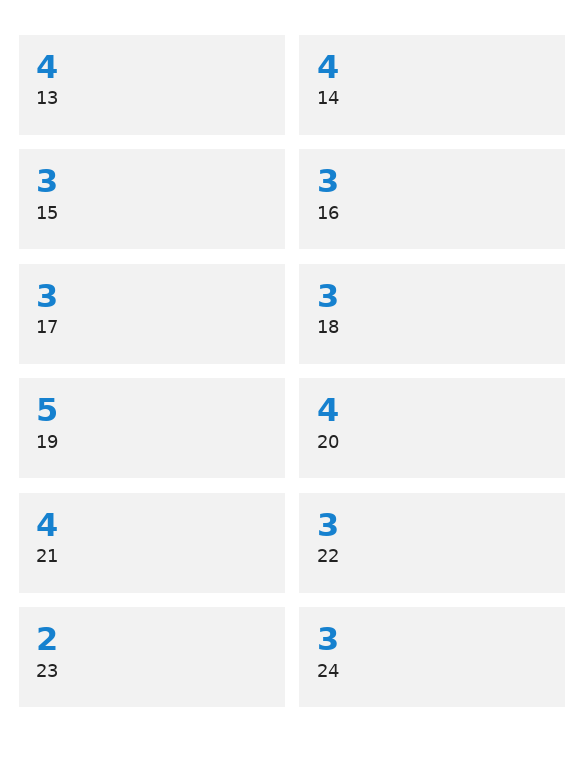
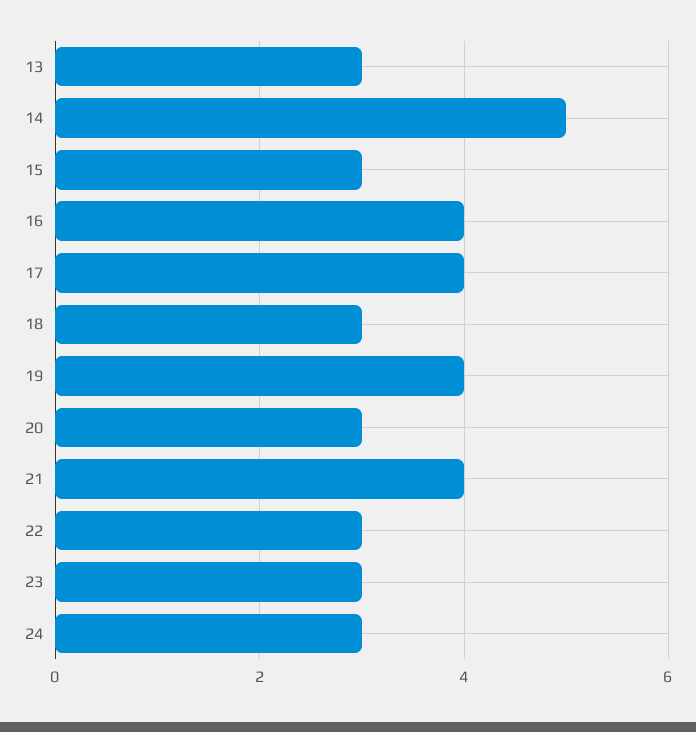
13: 4 -> 3
14: 4 -> 5
16: 3 -> 4
17: 3 -> 4
19: 5 -> 4
20: 4 -> 3
23: 2 -> 3

